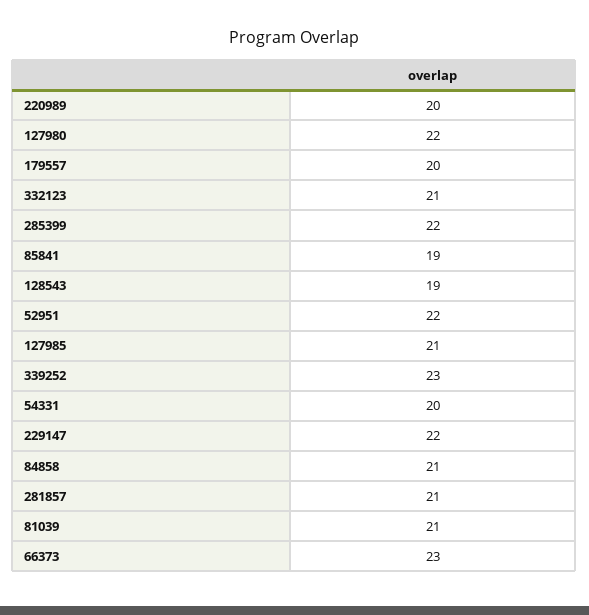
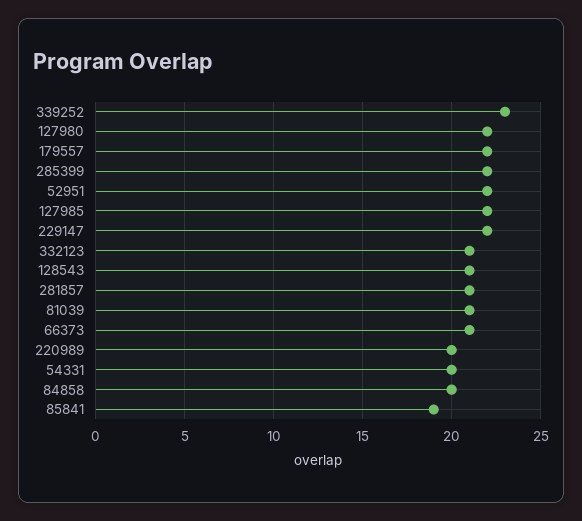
179557: 20 -> 22
128543: 19 -> 21
127985: 21 -> 22
84858: 21 -> 20
66373: 23 -> 21

